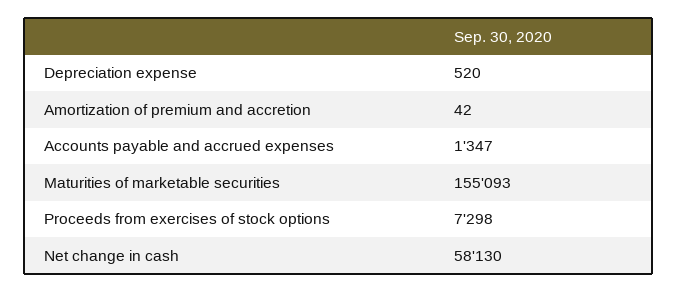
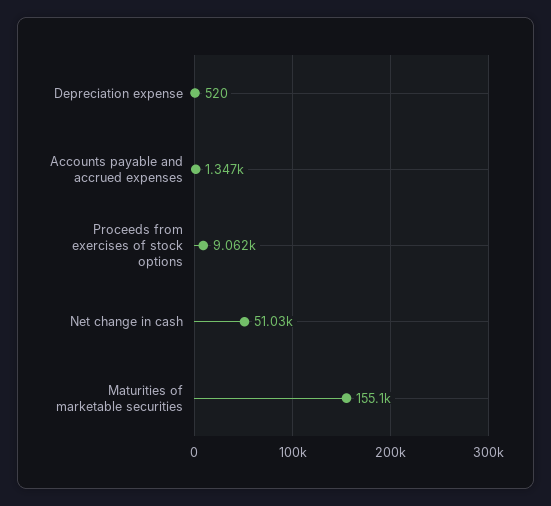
Amortization of premium and accretion: 42 -> none
Proceeds from exercises of stock options: 7298 -> 9062
Net change in cash: 58130 -> 51030

